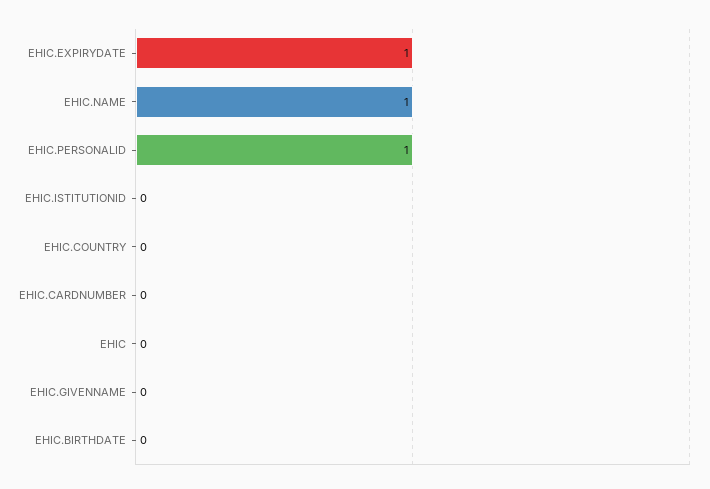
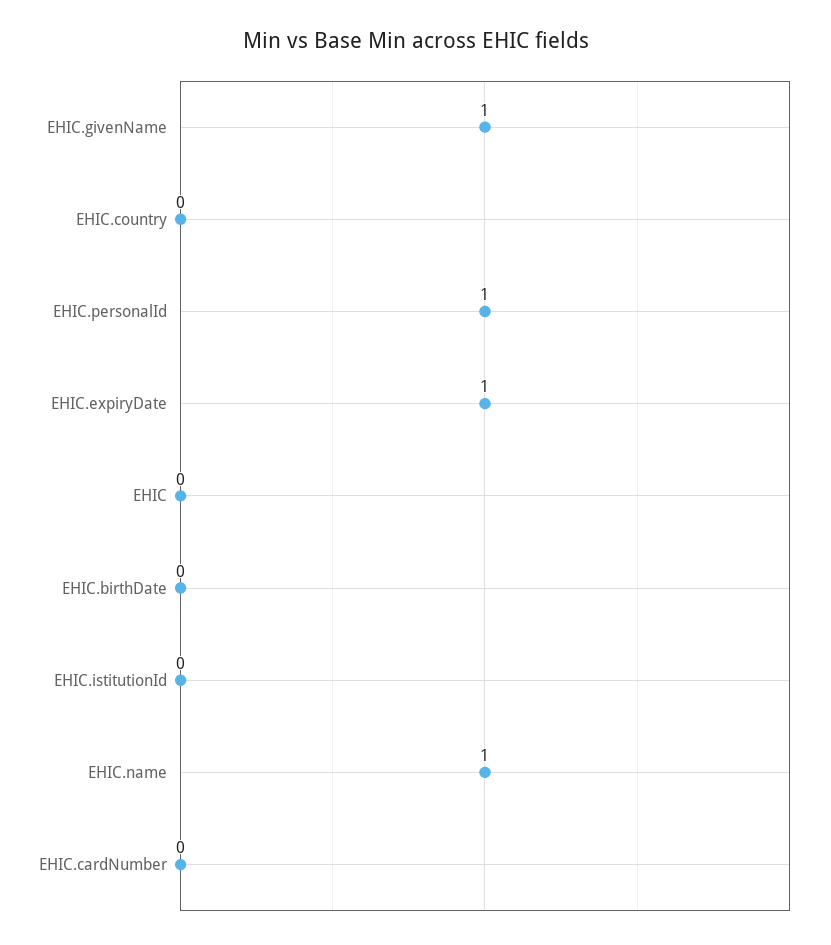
EHIC.GIVENNAME: 0 -> 1

